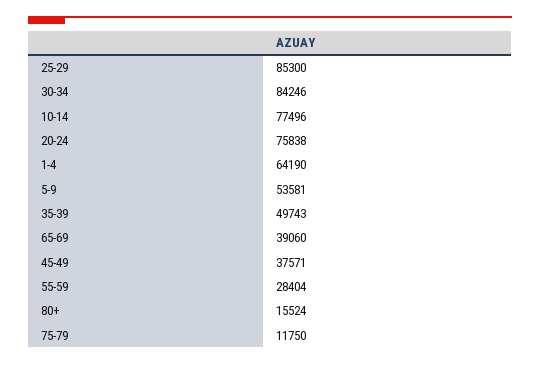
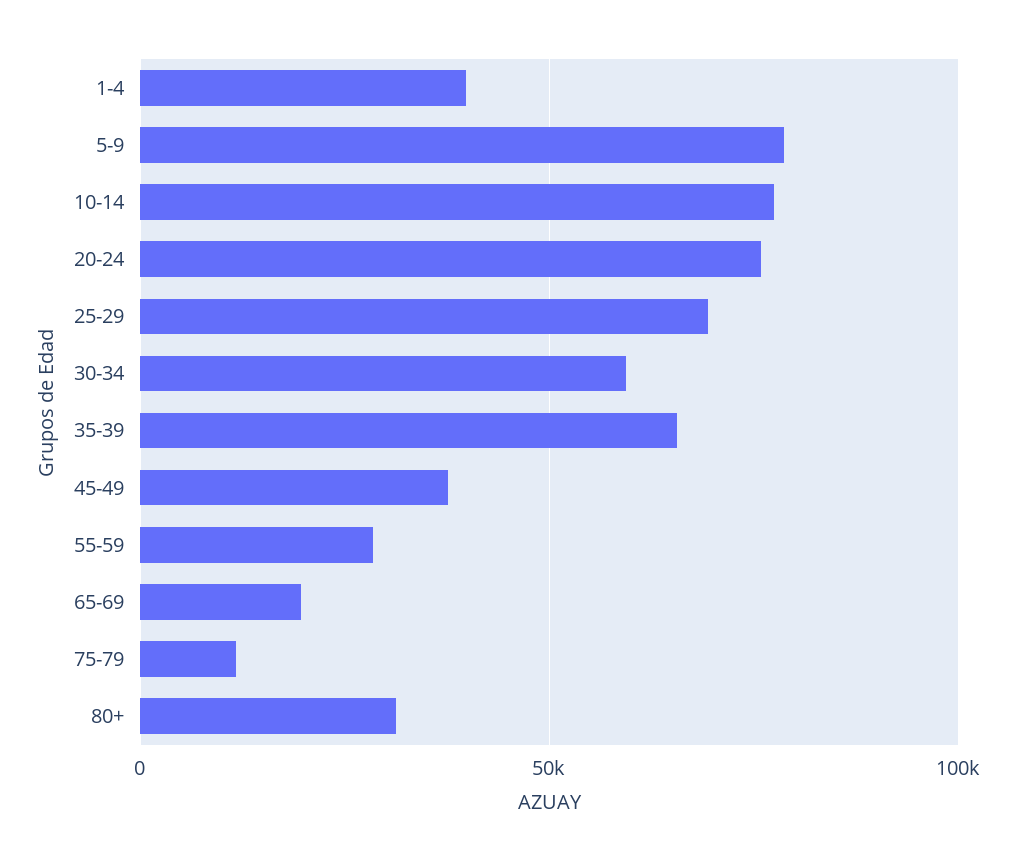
25-29: 85300 -> 70000
30-34: 84246 -> 60000
1-4: 64190 -> 40000
5-9: 53581 -> 80000
35-39: 49743 -> 65000
65-69: 39060 -> 20000
80+: 15524 -> 30000

